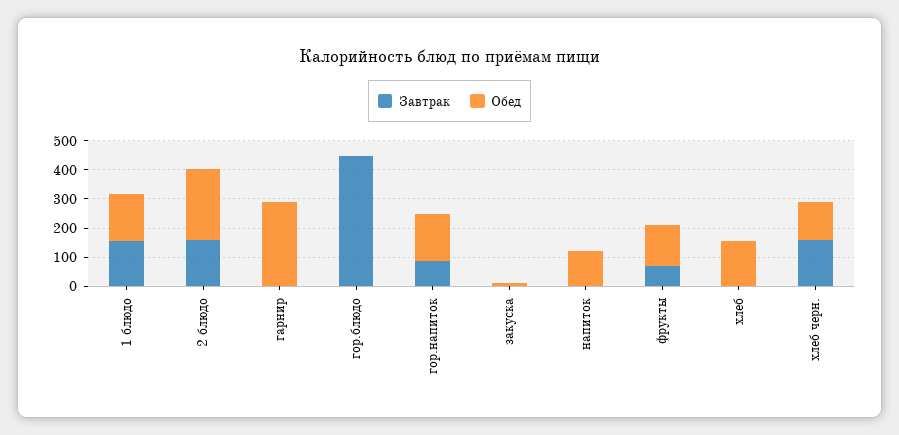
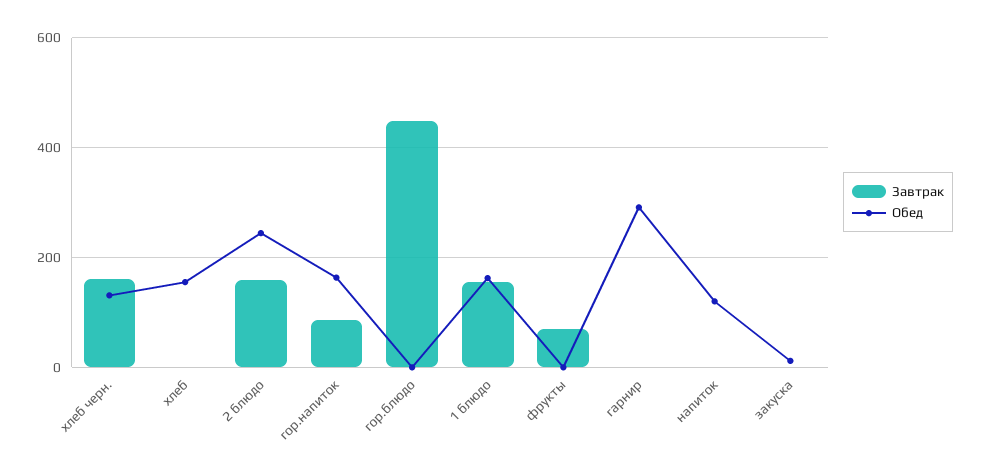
Обед, фрукты: 150 -> 0

